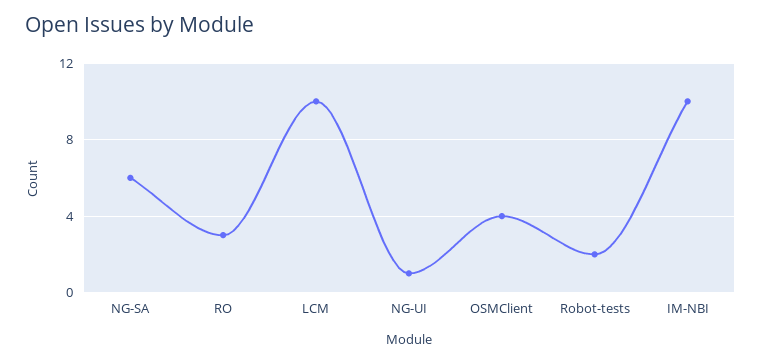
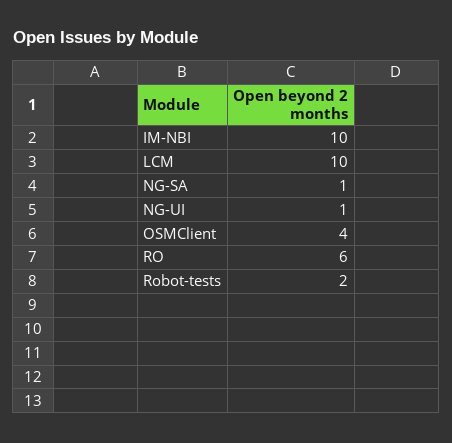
NG-SA: 6 -> 1
RO: 3 -> 6

